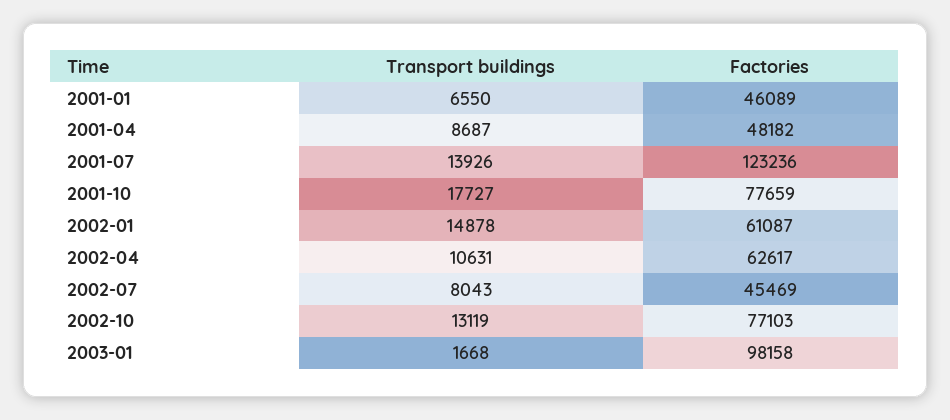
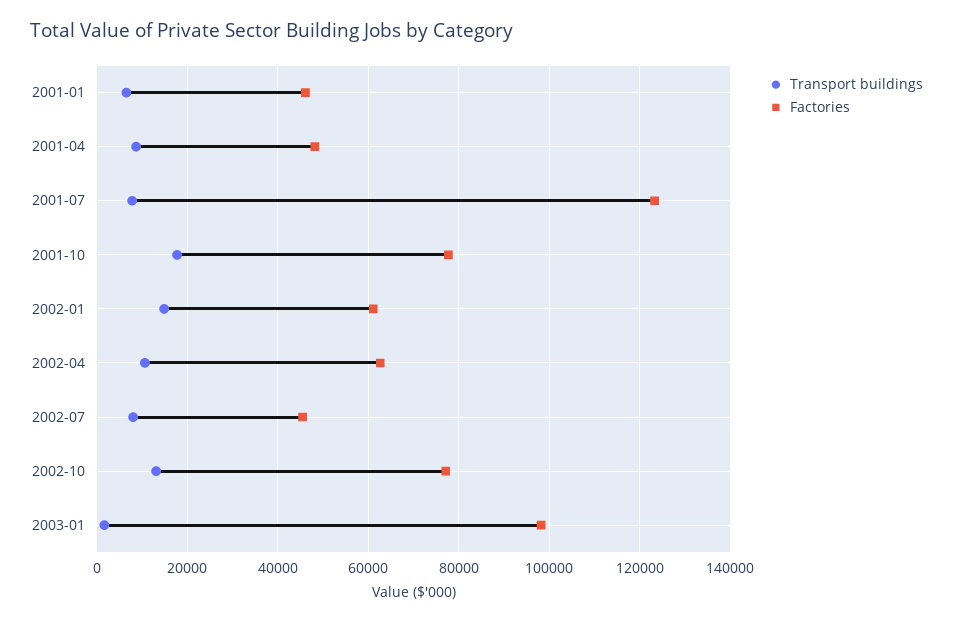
Transport buildings, 2001-07: 13926 -> 8000

